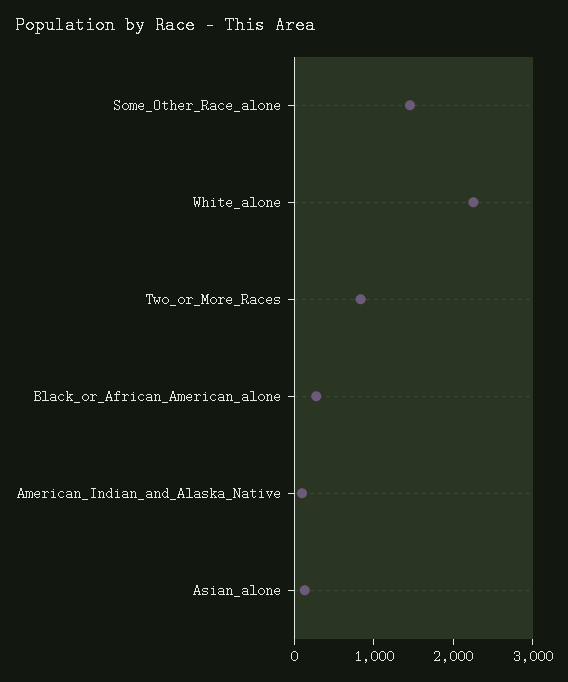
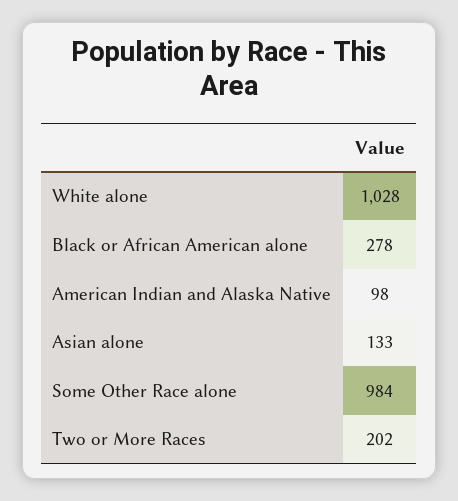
Some_Other_Race_alone: 1400 -> 984
White_alone: 2200 -> 1028
Two_or_More_Races: 800 -> 202

